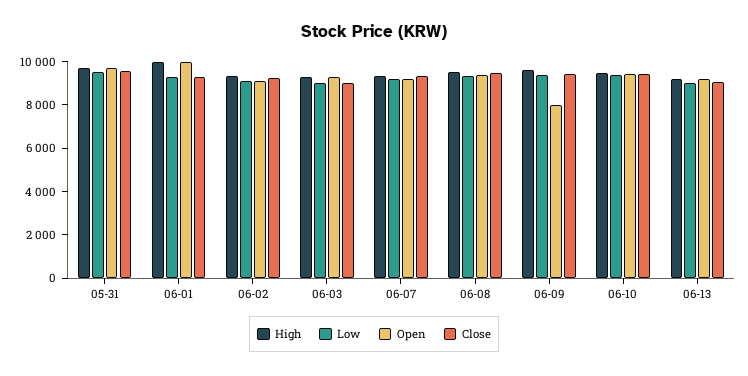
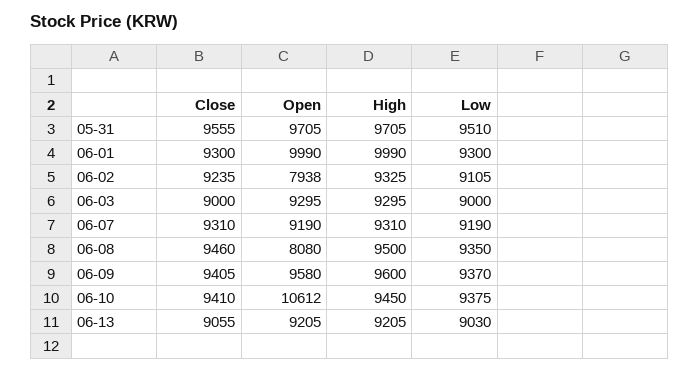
Open, 06-02: 9000 -> 7938
Open, 06-08: 9500 -> 8080
Open, 06-09: 8000 -> 9580
Open, 06-10: 9500 -> 10612

